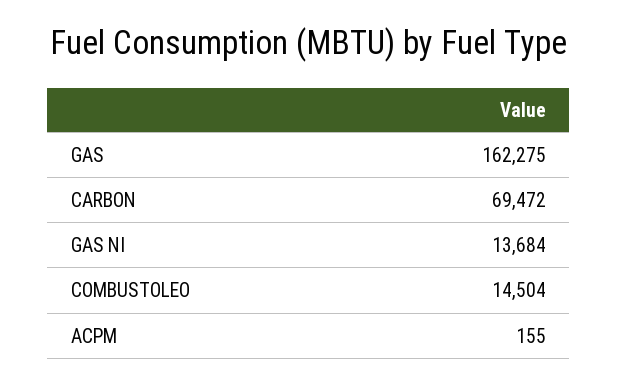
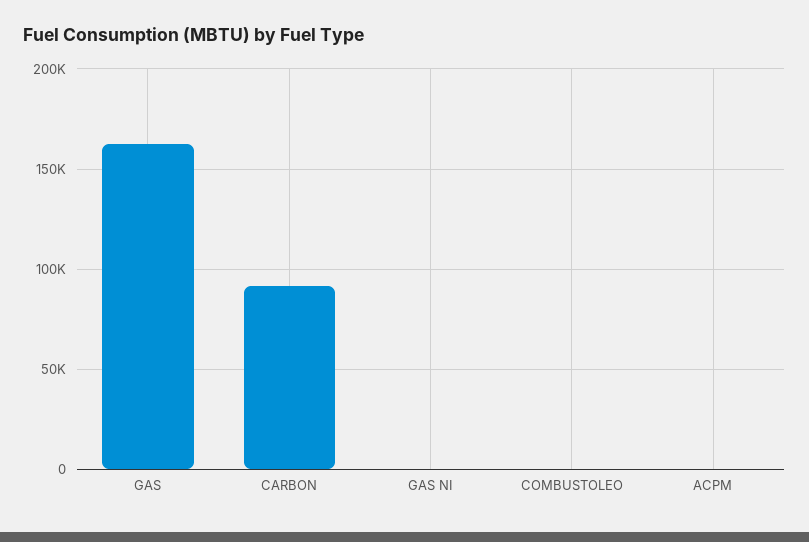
CARBON: 69472 -> 90000
GAS NI: 13684 -> 0
COMBUSTOLEO: 14504 -> 0

